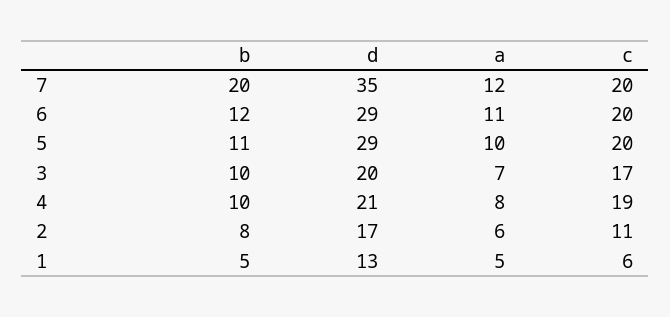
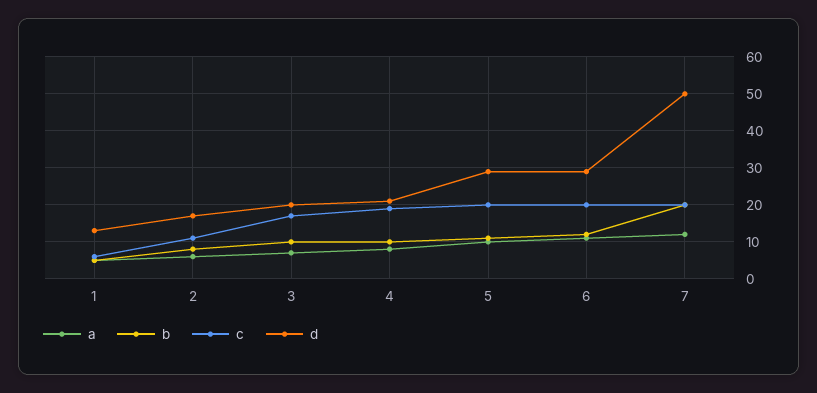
d, 7: 35 -> 50

